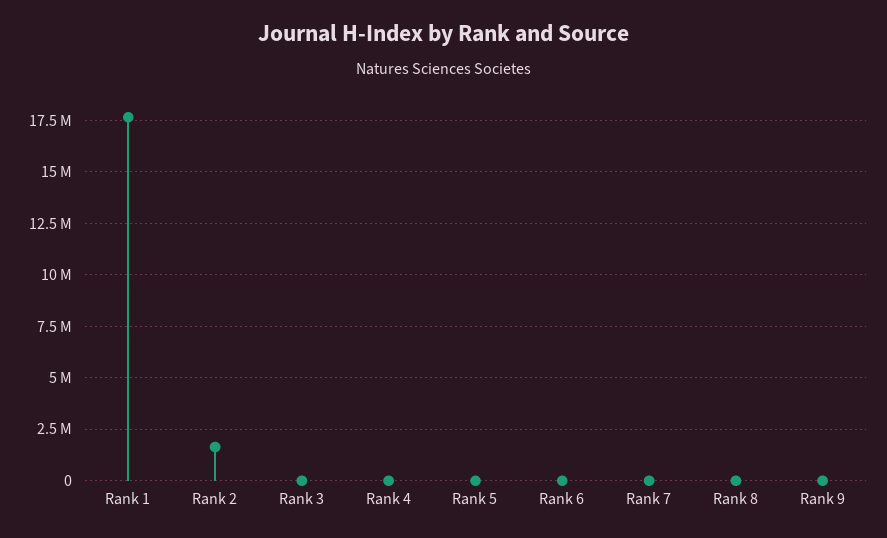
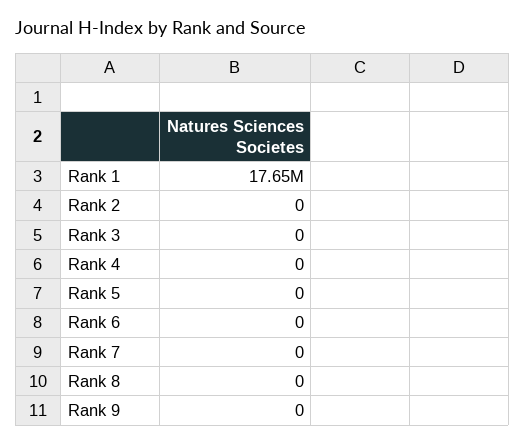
Rank 2: 1500000 -> 0

